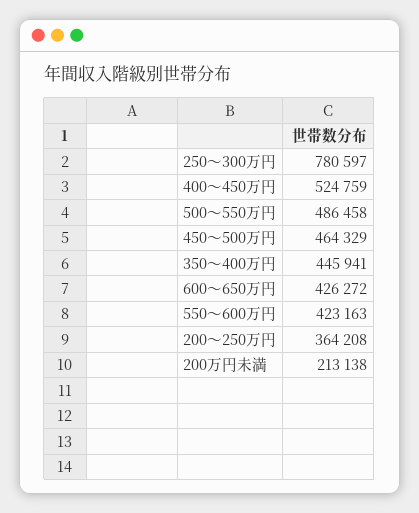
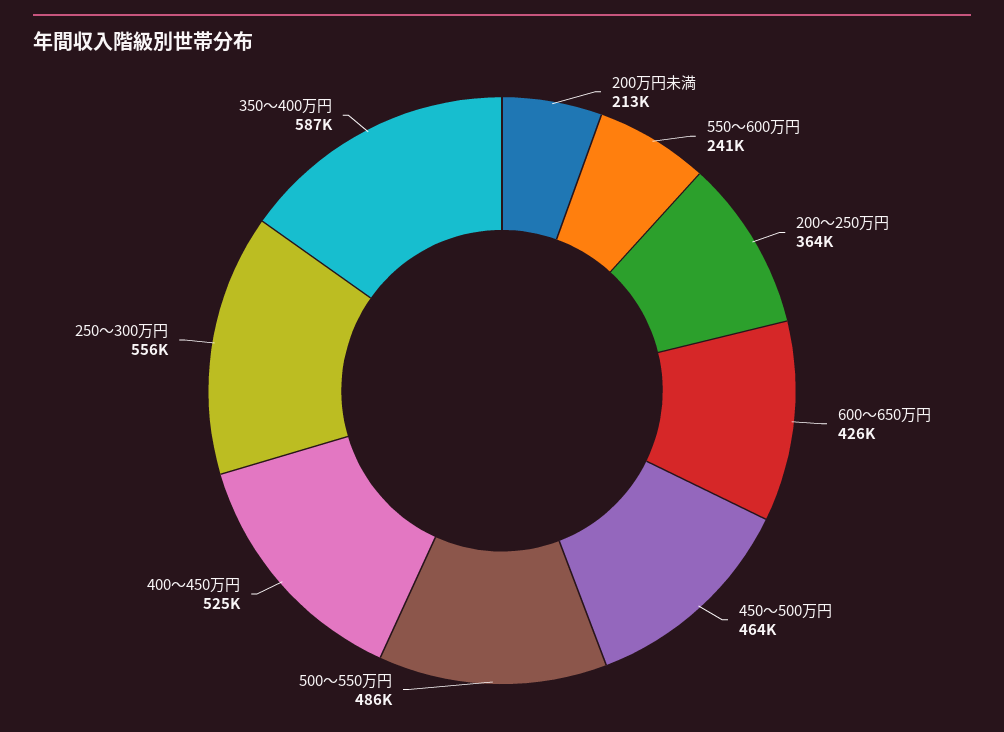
250～300万円: 780597 -> 556000
350～400万円: 445941 -> 587000
550～600万円: 423163 -> 241000

